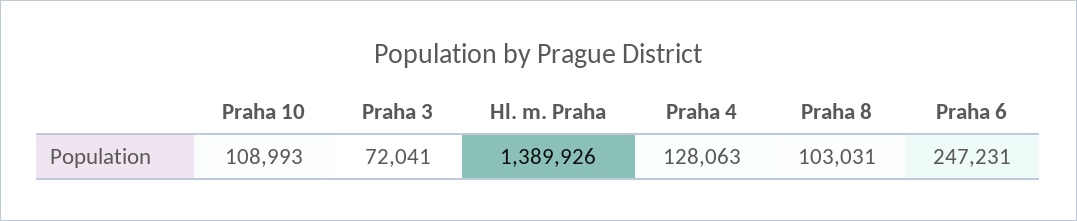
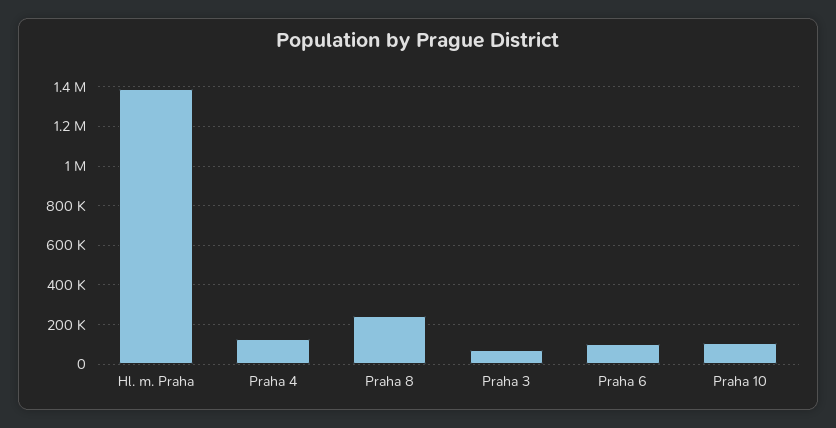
Praha 8: 103031 -> 250000
Praha 6: 247231 -> 100000

